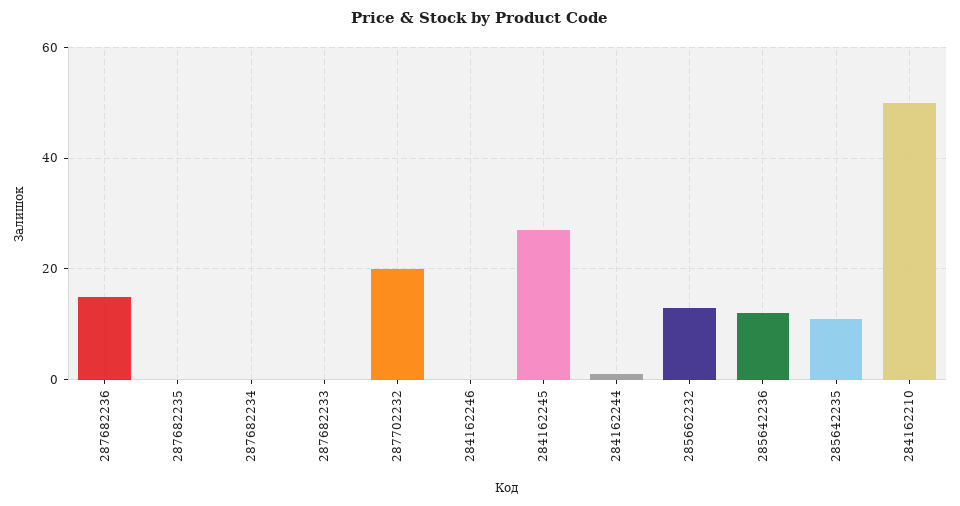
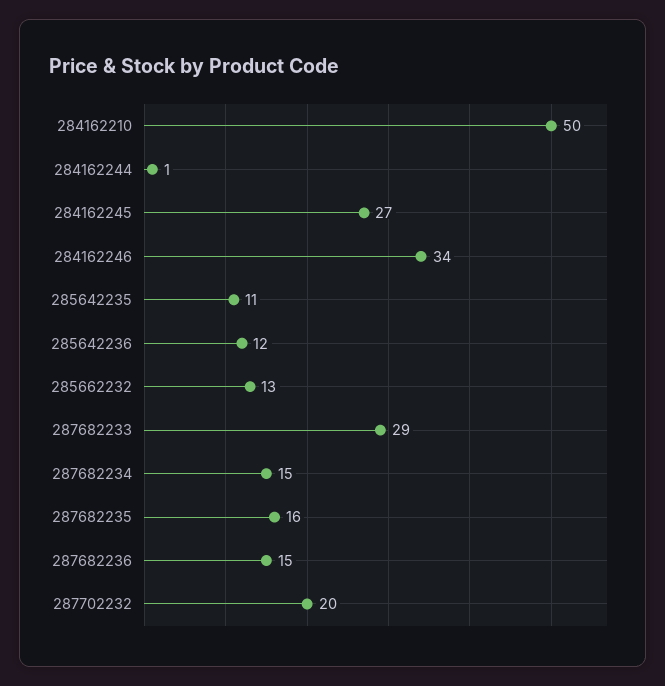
287682235: 0 -> 16
287682234: 0 -> 15
287682233: 0 -> 29
284162246: 0 -> 34

